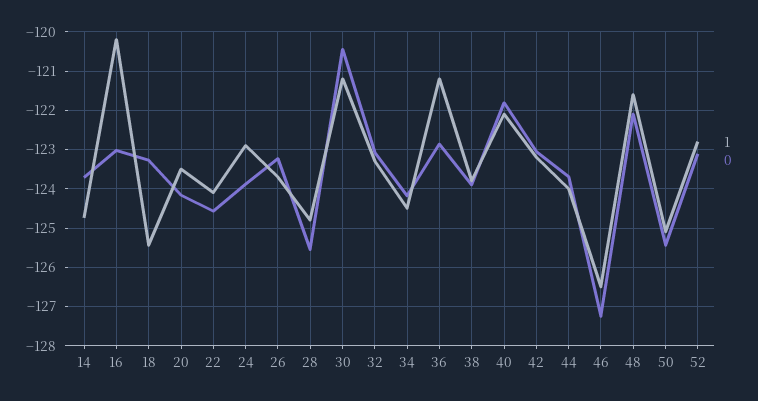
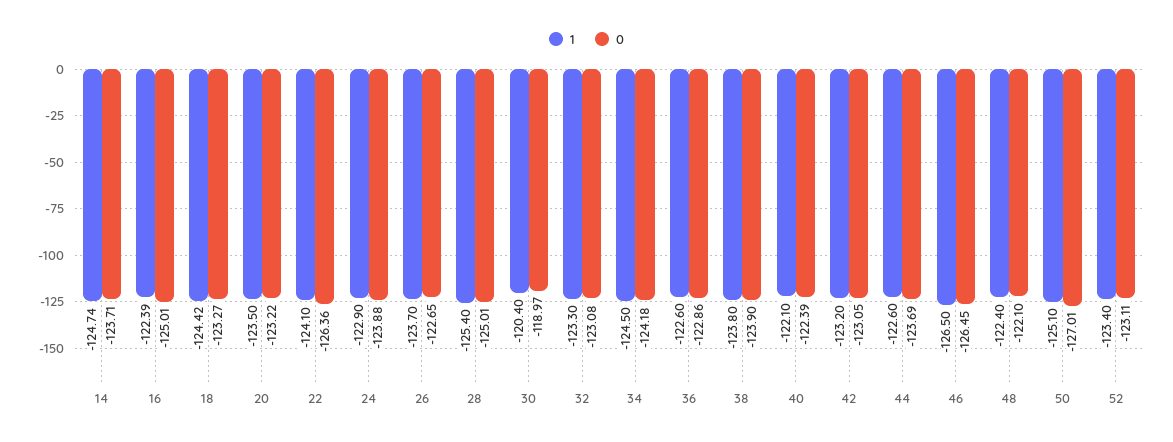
1, 16: -120.2 -> -122.39
0, 16: -123 -> -125.01
1, 18: -125.4 -> -124.42
0, 20: -124.2 -> -123.22
0, 22: -124.6 -> -126.36
0, 26: -123.2 -> -122.65
1, 28: -124.8 -> -125.4
0, 28: -125.6 -> -125.01
1, 30: -121.2 -> -120.4
0, 30: -120.4 -> -118.97
1, 36: -121.2 -> -122.6
0, 40: -121.8 -> -122.39
1, 44: -124 -> -122.6
0, 46: -127.2 -> -126.45
1, 48: -121.6 -> -122.4
0, 50: -125.4 -> -127.01
1, 52: -122.8 -> -123.4

